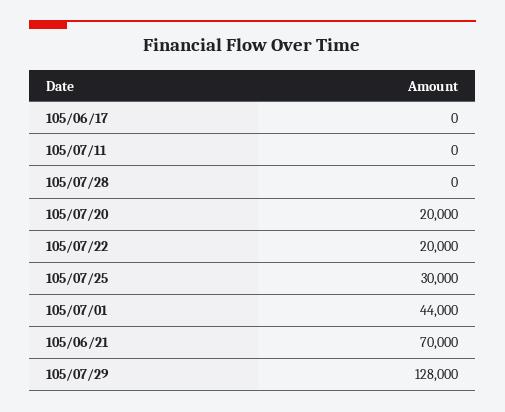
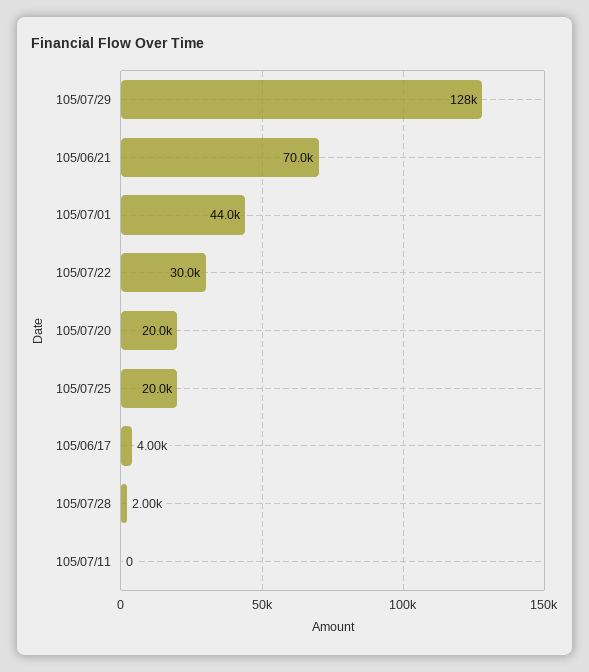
105/06/17: 0 -> 4000
105/07/28: 0 -> 2000
105/07/22: 20000 -> 30000
105/07/25: 30000 -> 20000

